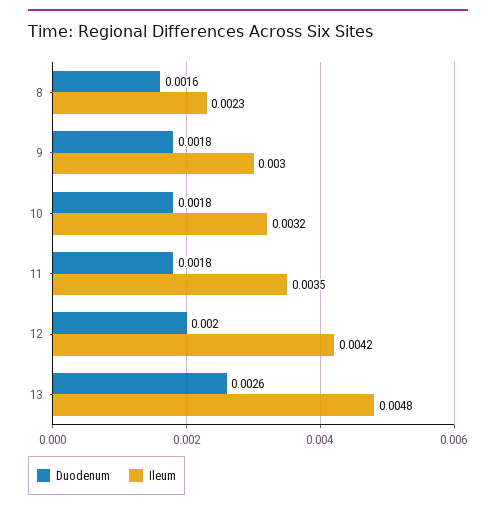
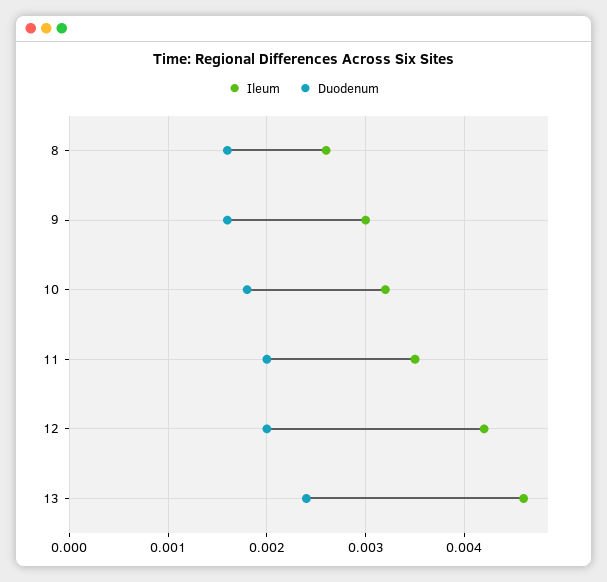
Ileum, 8: 0.0023 -> 0.0026
Duodenum, 9: 0.0018 -> 0.0016
Duodenum, 11: 0.0018 -> 0.002
Duodenum, 13: 0.0026 -> 0.0024
Ileum, 13: 0.0048 -> 0.0046

